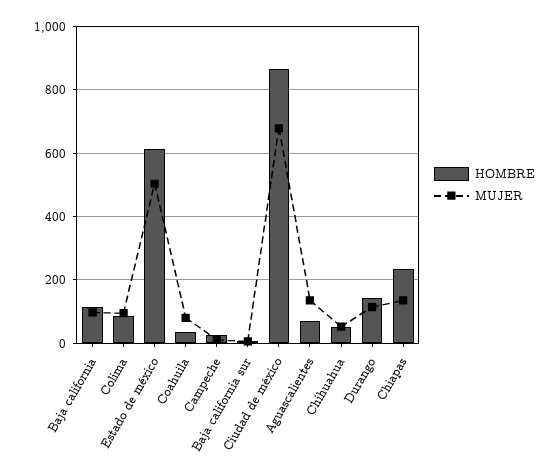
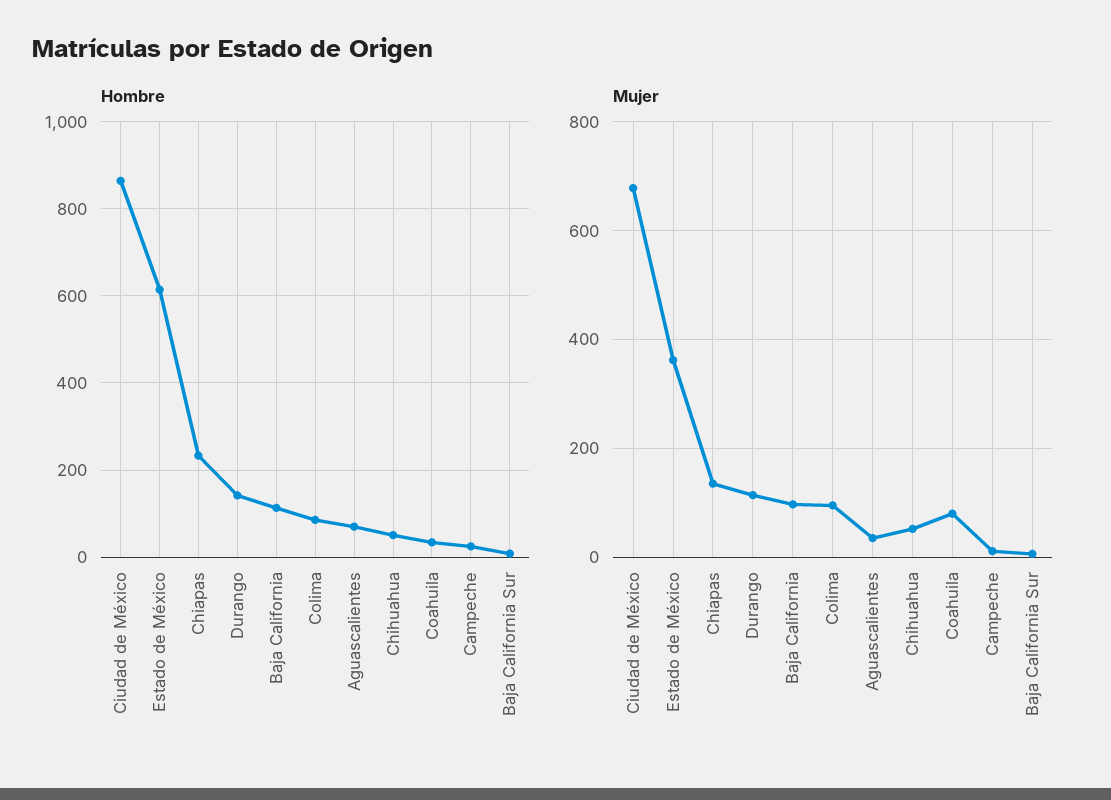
MUJER, Estado de méxico: 500 -> 360
MUJER, Aguascalientes: 140 -> 40

